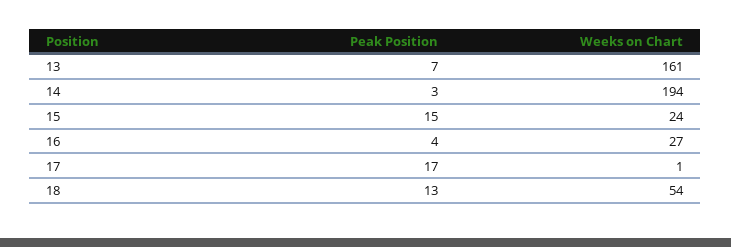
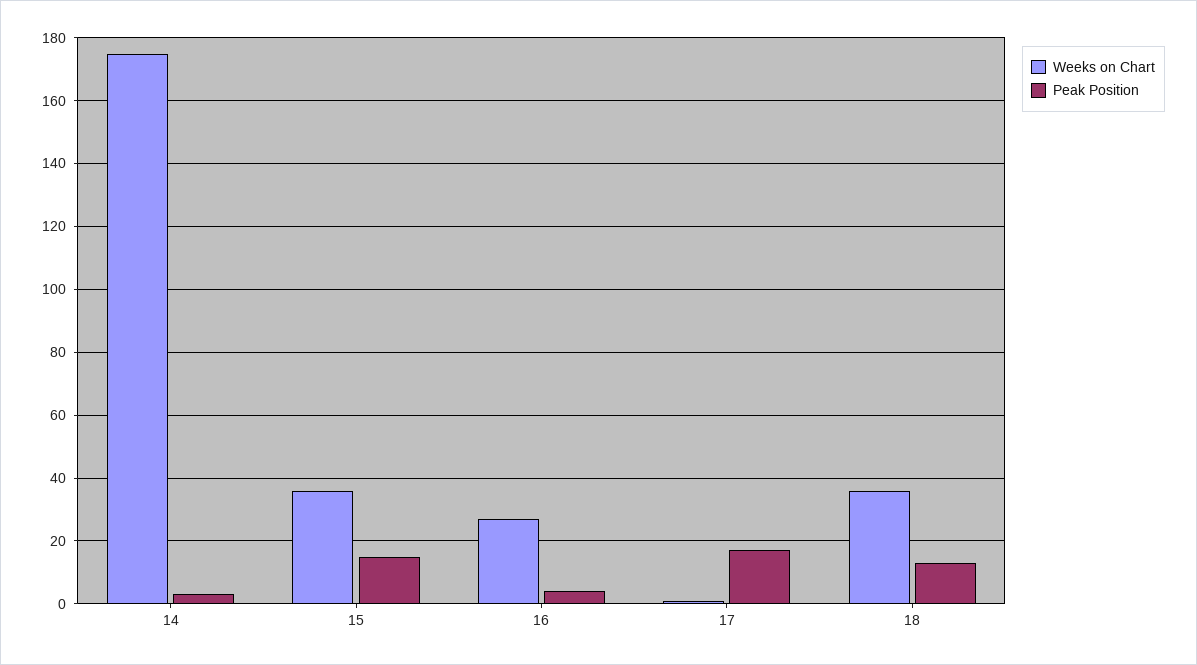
Peak Position, 13: 7 -> none
Weeks on Chart, 13: 161 -> none
Weeks on Chart, 14: 194 -> 175
Weeks on Chart, 15: 24 -> 35
Weeks on Chart, 18: 54 -> 35

